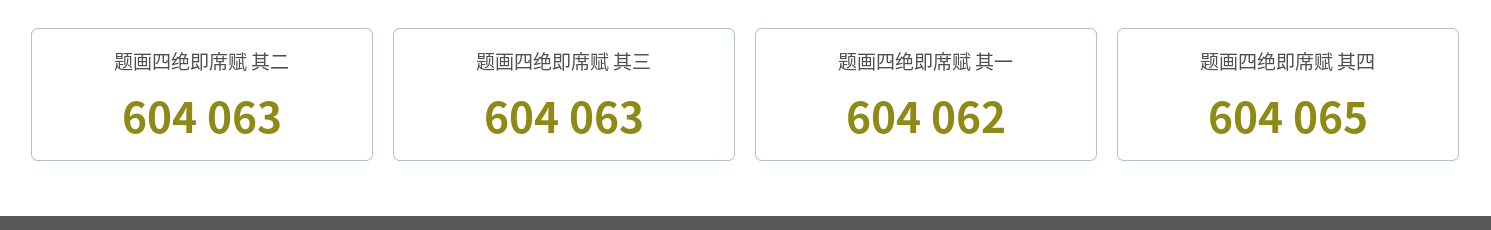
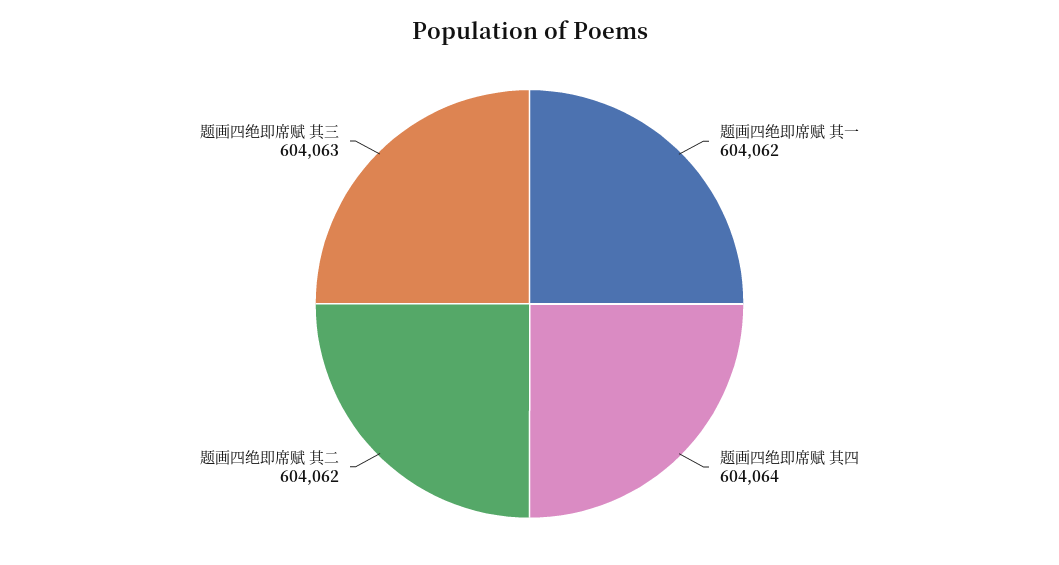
题画四绝即席赋 其二: 604063 -> 604062
题画四绝即席赋 其四: 604065 -> 604064

